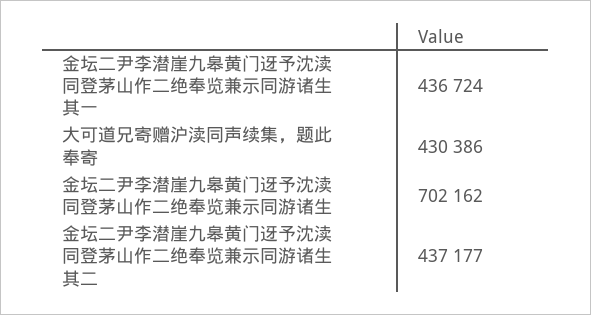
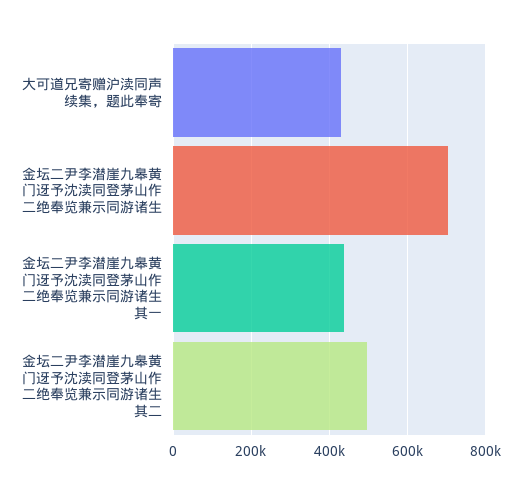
金坛二尹李潜崖九皋黄门迓予沈渎同登茅山作二绝奉览兼示同游诸生 其二: 437177 -> 500000

